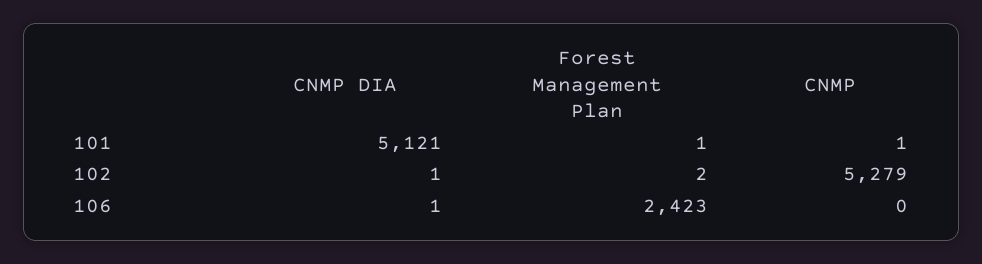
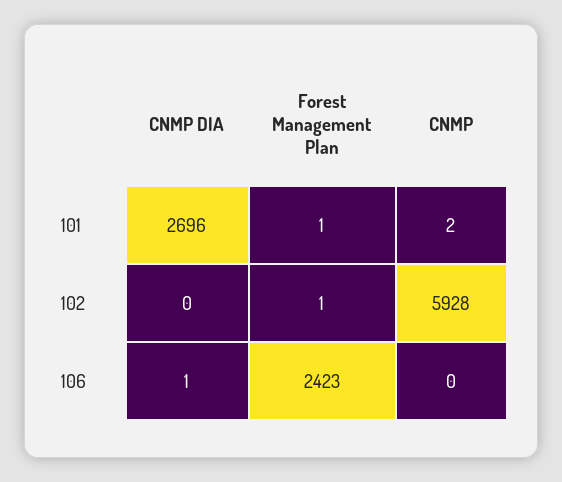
CNMP DIA, 101: 5121 -> 2696
CNMP, 101: 1 -> 2
CNMP DIA, 102: 1 -> 0
Forest Management Plan, 102: 2 -> 1
CNMP, 102: 5279 -> 5928

